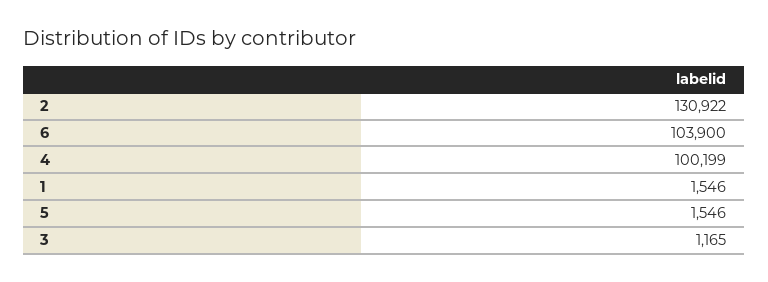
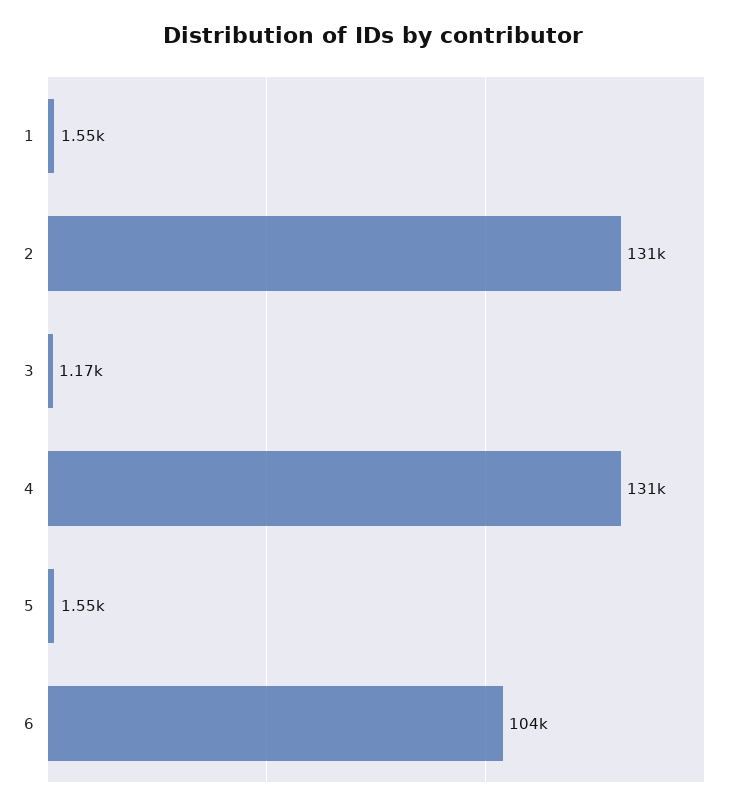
4: 100199 -> 131000

